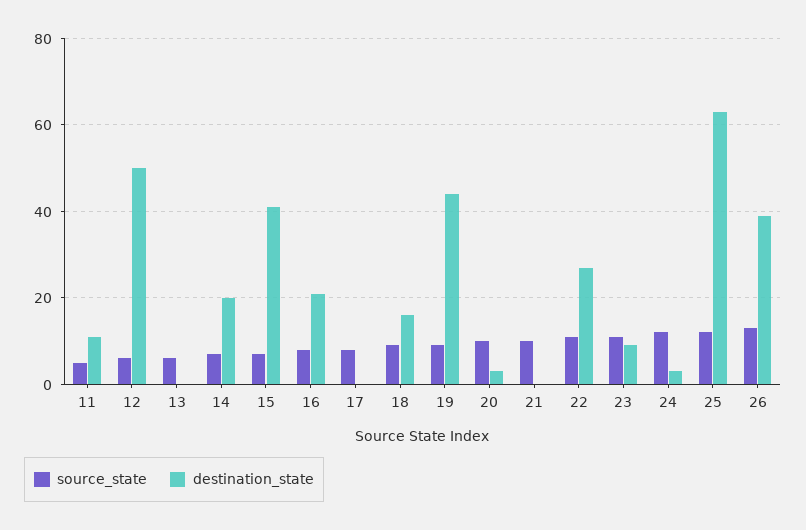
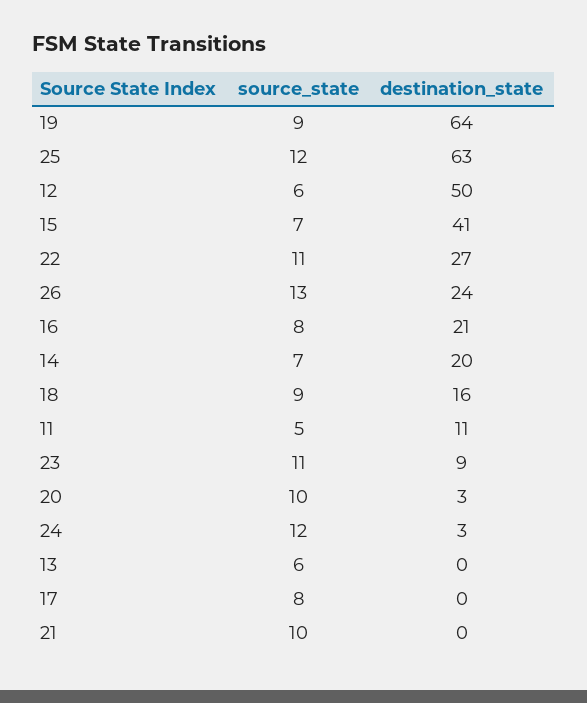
destination_state, 19: 45 -> 64
destination_state, 26: 40 -> 24

